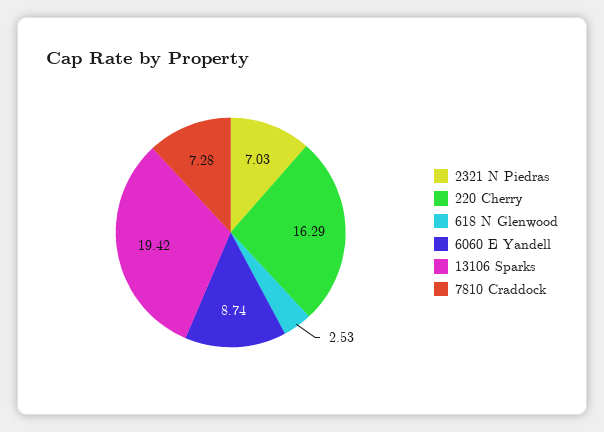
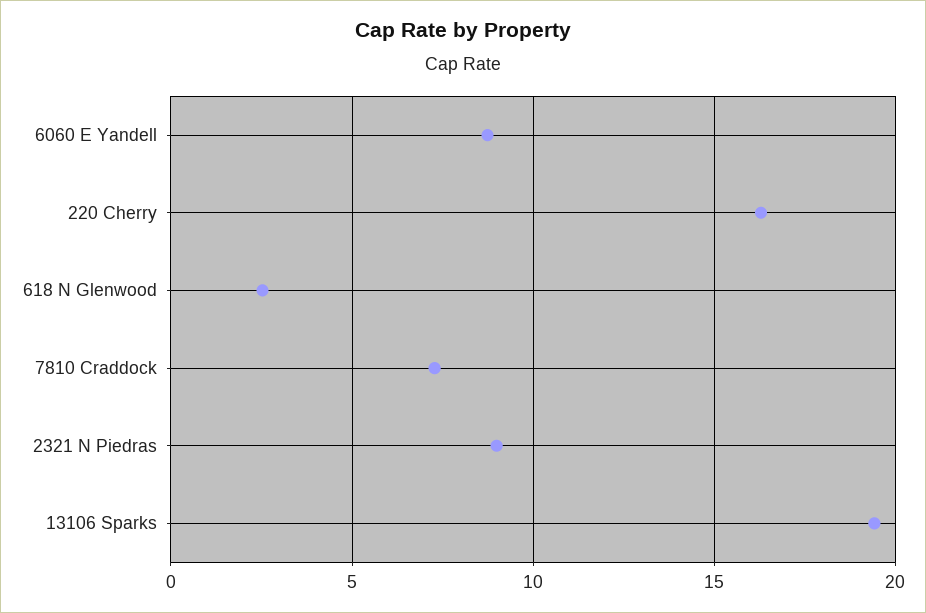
2321 N Piedras: 7.03 -> 9

